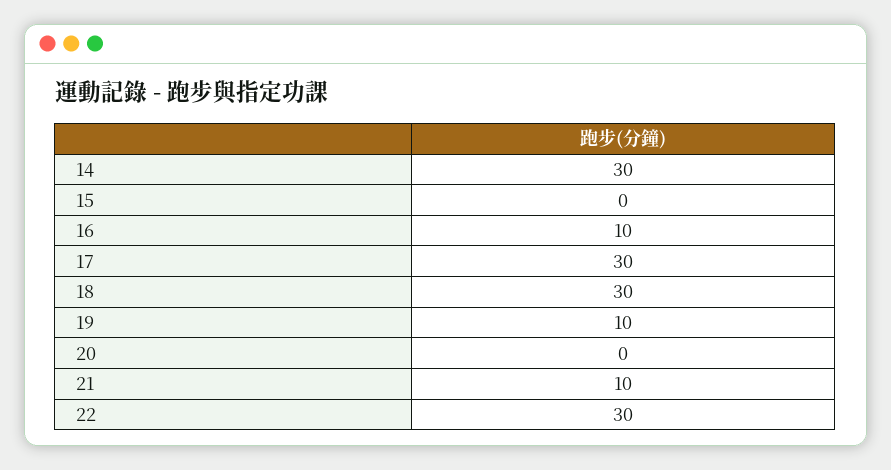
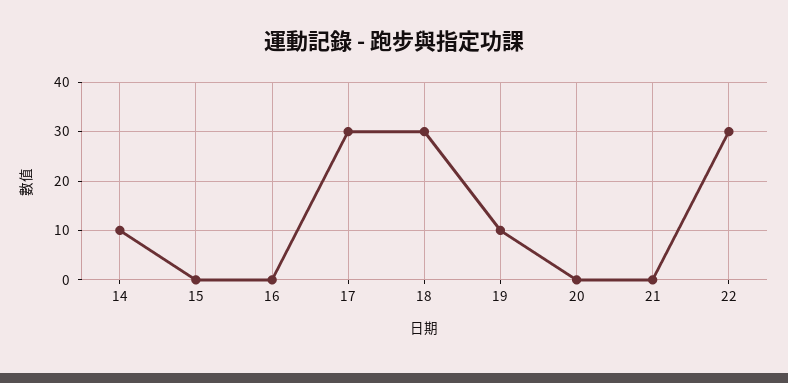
14: 30 -> 10
16: 10 -> 0
21: 10 -> 0

